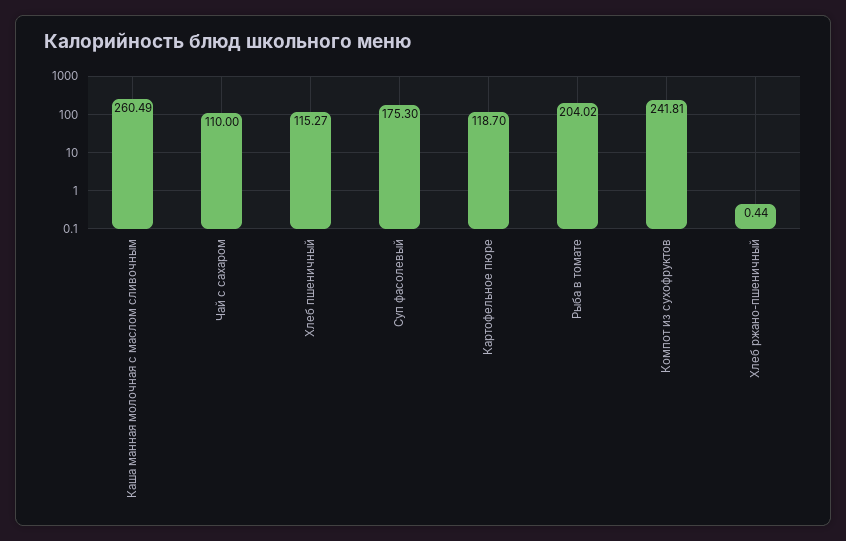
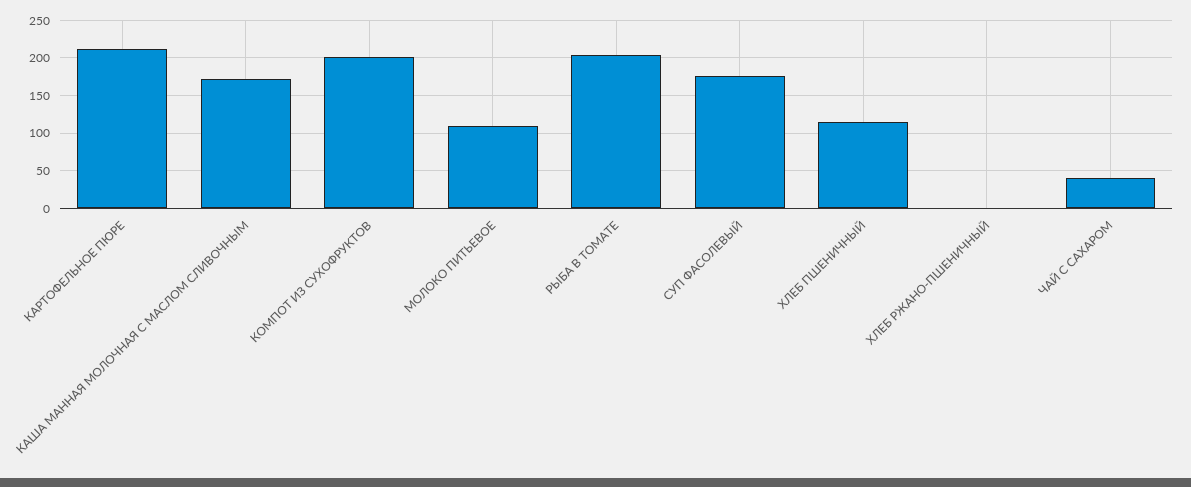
Каша манная молочная с маслом сливочным: 260.49 -> 170
Чай с сахаром: 110 -> 40
Картофельное пюре: 118.7 -> 210
Компот из сухофруктов: 241.81 -> 200
МОЛОКО ПИТЬЕВОЕ: none -> 110

